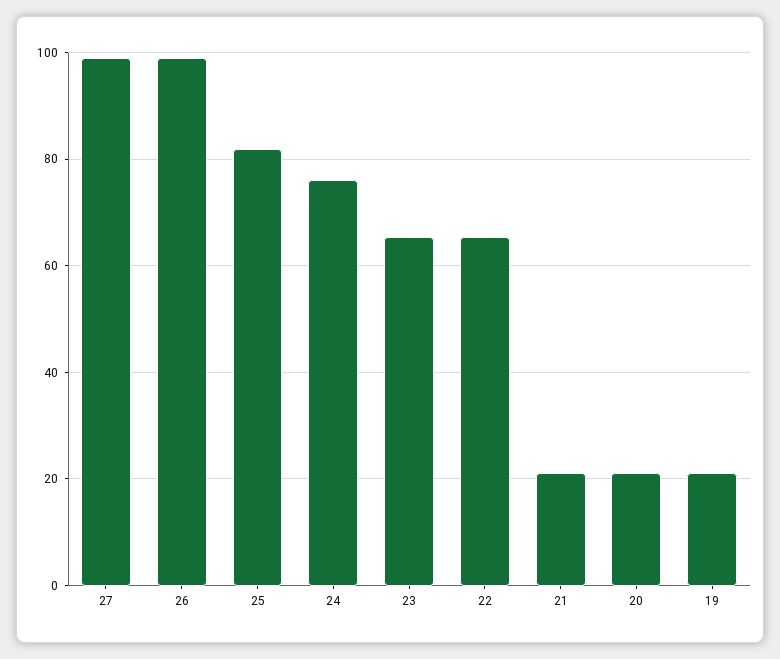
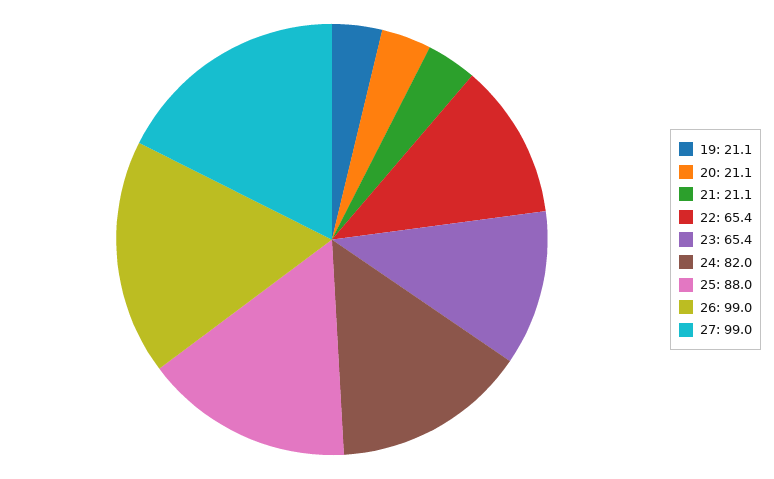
25: 82 -> 88
24: 76 -> 82

